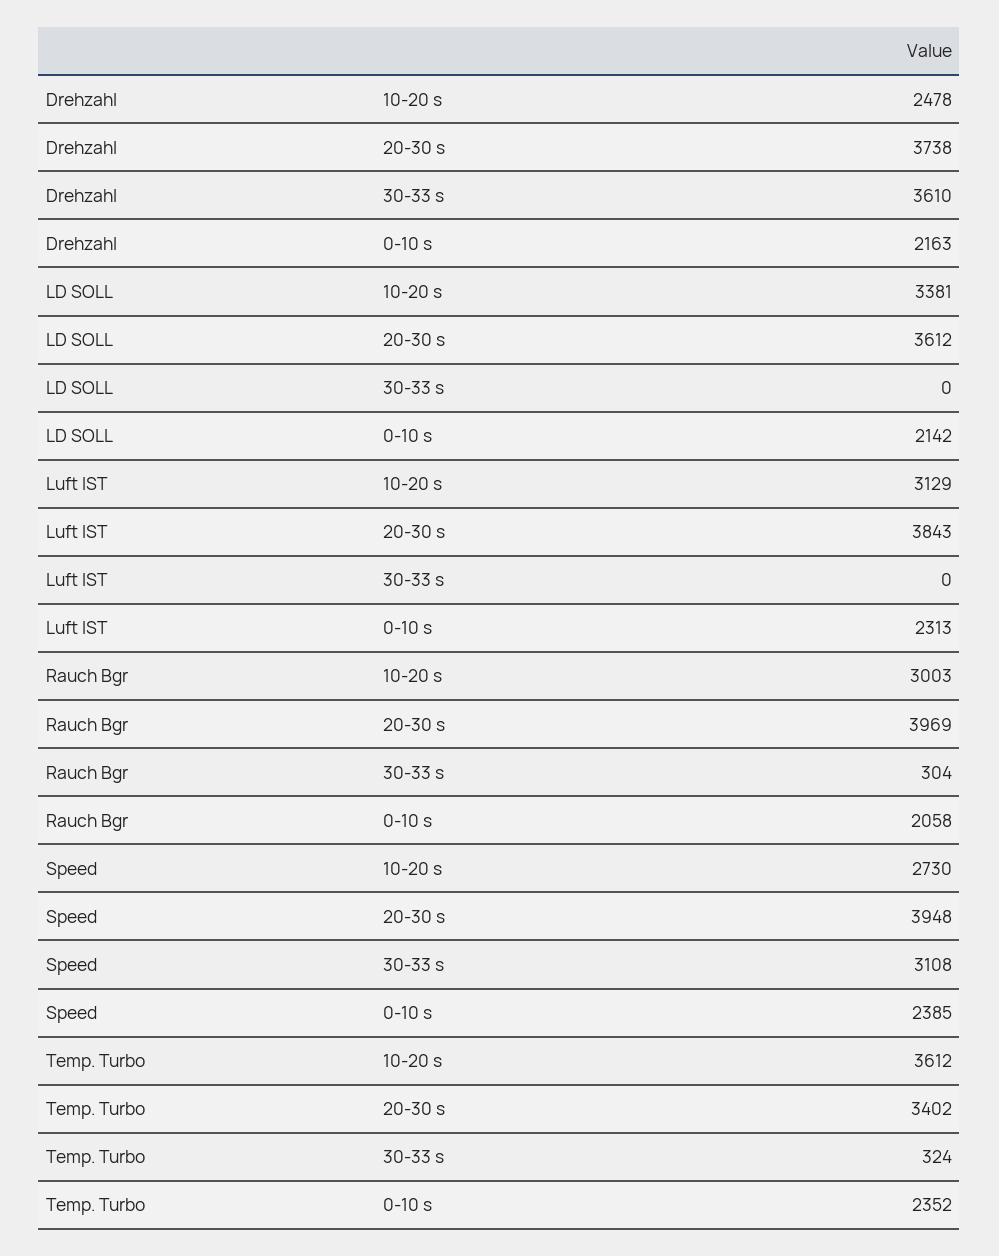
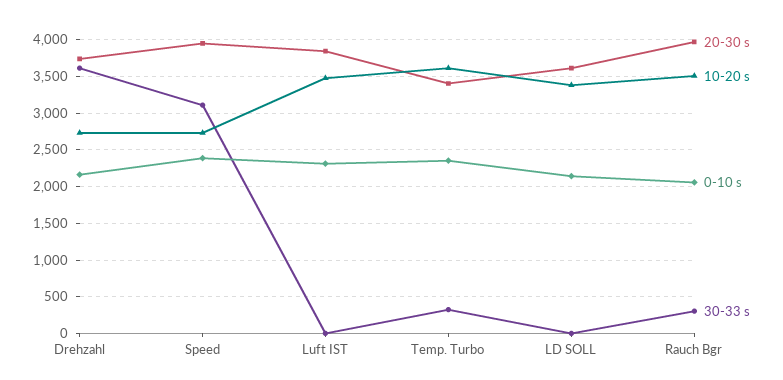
10-20 s, Drehzahl: 2478 -> 2700
10-20 s, Luft IST: 3129 -> 3500
10-20 s, Rauch Bgr: 3003 -> 3500

